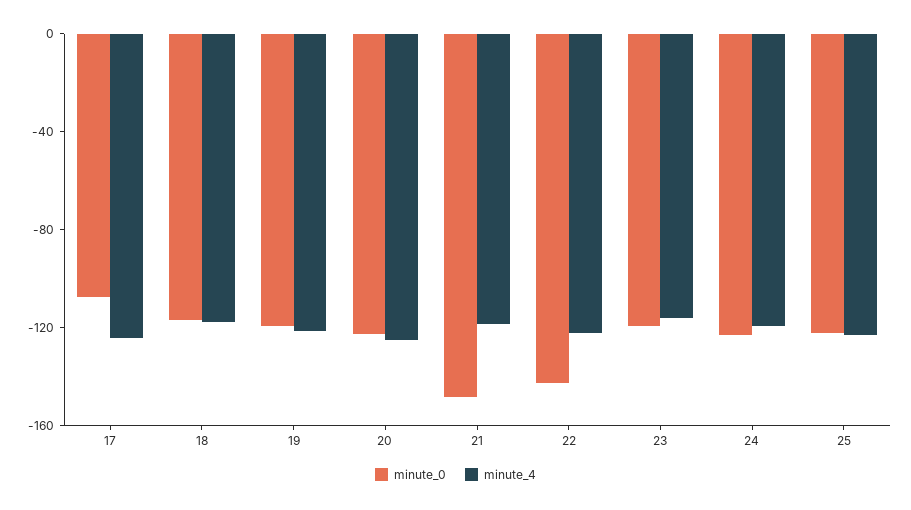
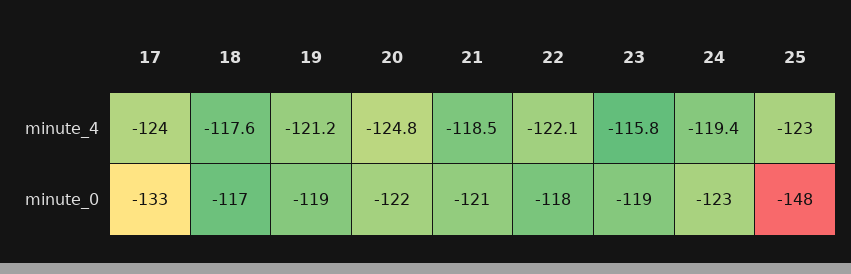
minute_0, 17: -110 -> -133
minute_0, 21: -150 -> -121
minute_0, 22: -140 -> -118
minute_0, 25: -120 -> -148

